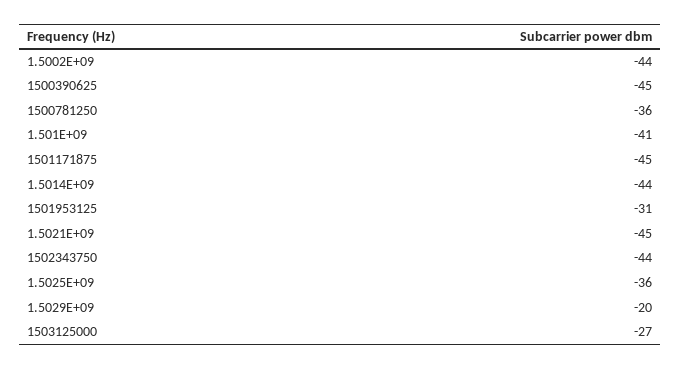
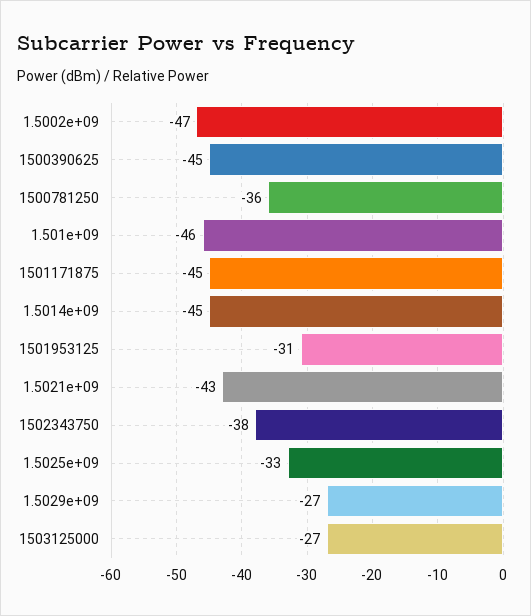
1.5002E+09: -44 -> -47
1.501E+09: -41 -> -46
1.5014E+09: -44 -> -45
1.5021E+09: -45 -> -43
1502343750: -44 -> -38
1.5025E+09: -36 -> -33
1.5029E+09: -20 -> -27

